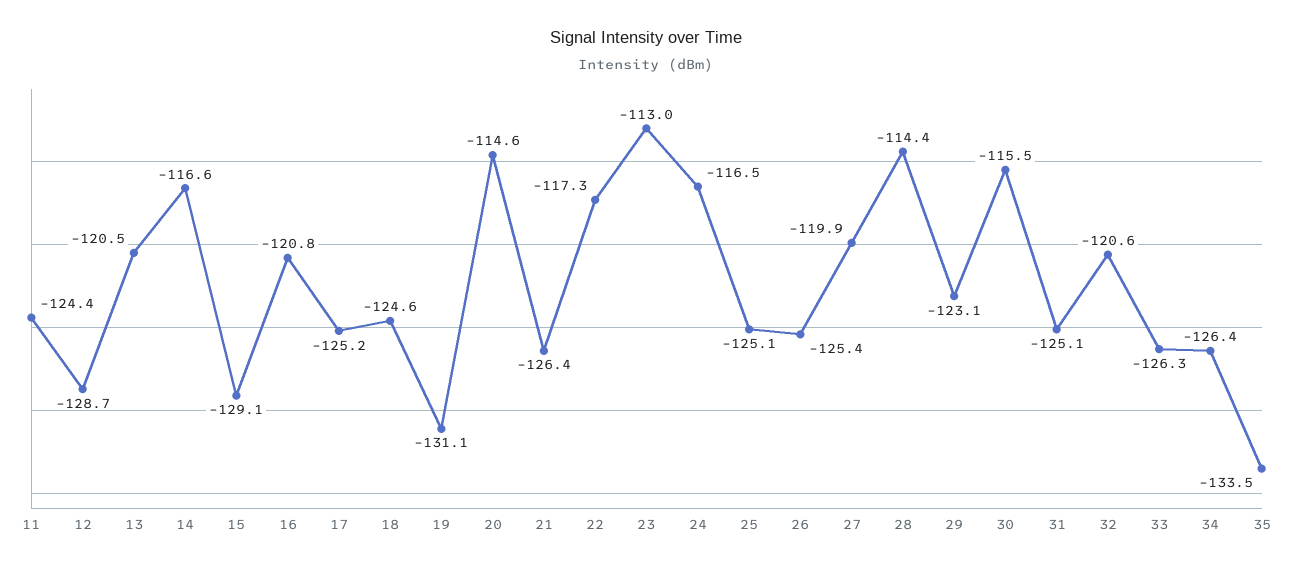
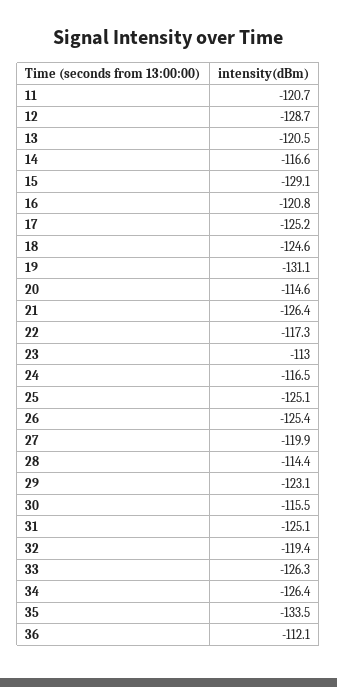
11: -124.4 -> -120.7
32: -120.6 -> -119.4
36: none -> -112.1

